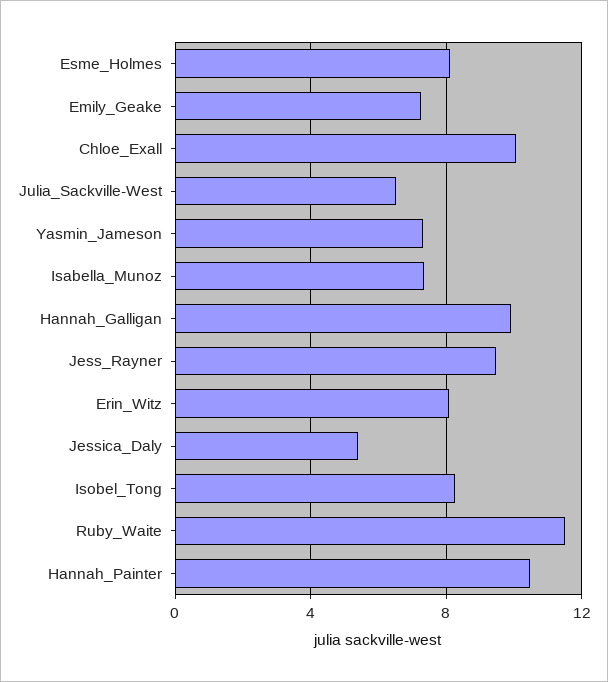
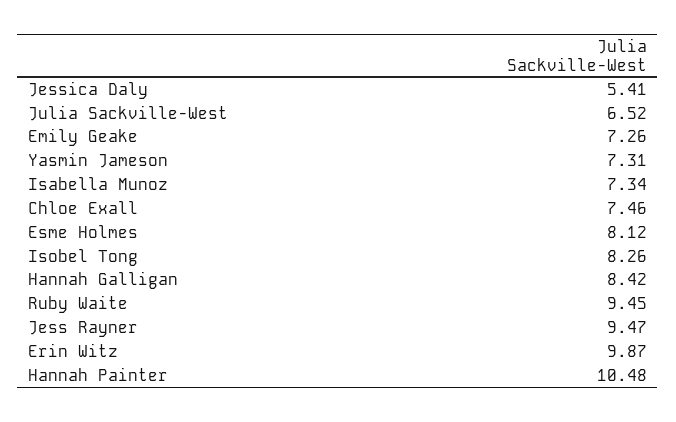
Chloe_Exall: 10 -> 7.46
Hannah_Galligan: 10 -> 8.42
Erin_Witz: 8 -> 9.87
Ruby_Waite: 11.5 -> 9.45

